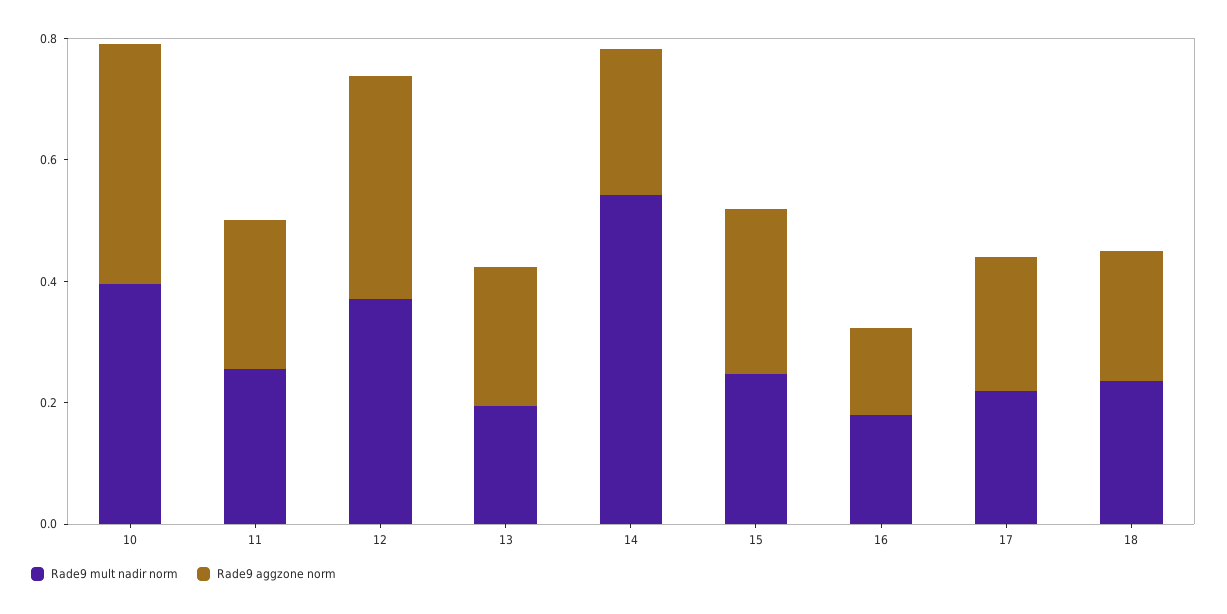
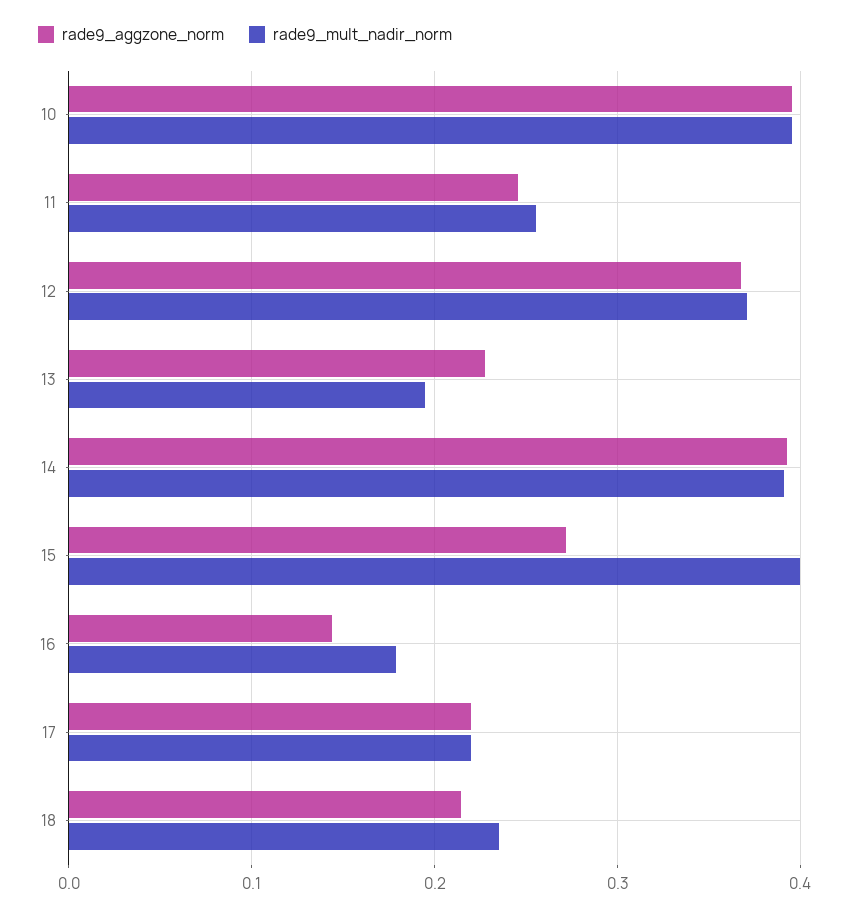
Rade9 mult nadir norm, 14: 0.55 -> 0.39
Rade9 aggzone norm, 14: 0.25 -> 0.39
Rade9 mult nadir norm, 15: 0.25 -> 0.4

